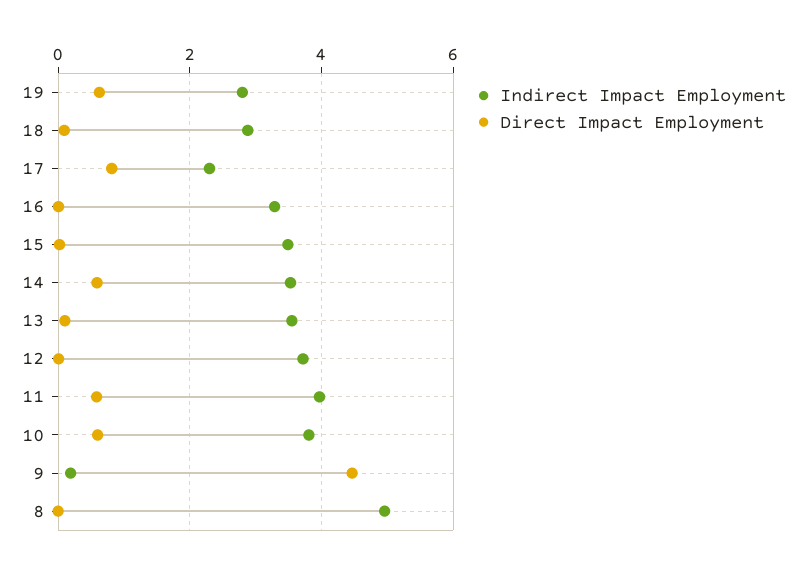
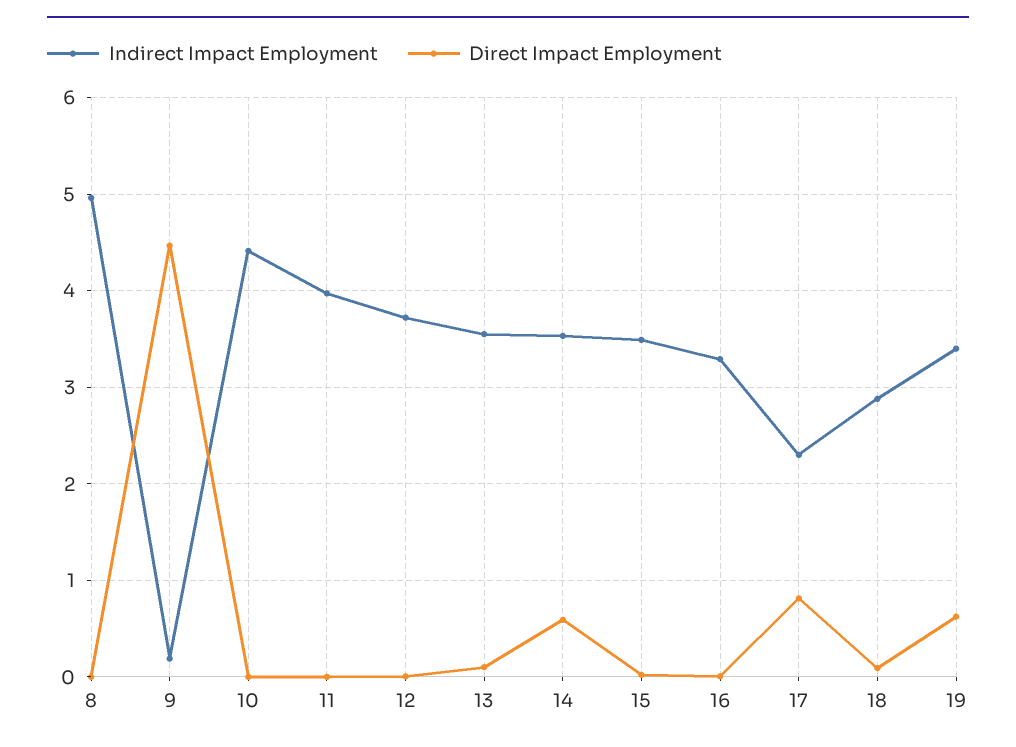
Indirect Impact Employment, 19: 2.8 -> 3.4
Direct Impact Employment, 11: 0.6 -> 0
Indirect Impact Employment, 10: 3.8 -> 4.4
Direct Impact Employment, 10: 0.6 -> 0

